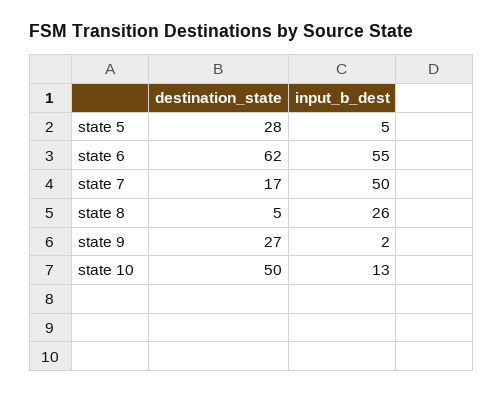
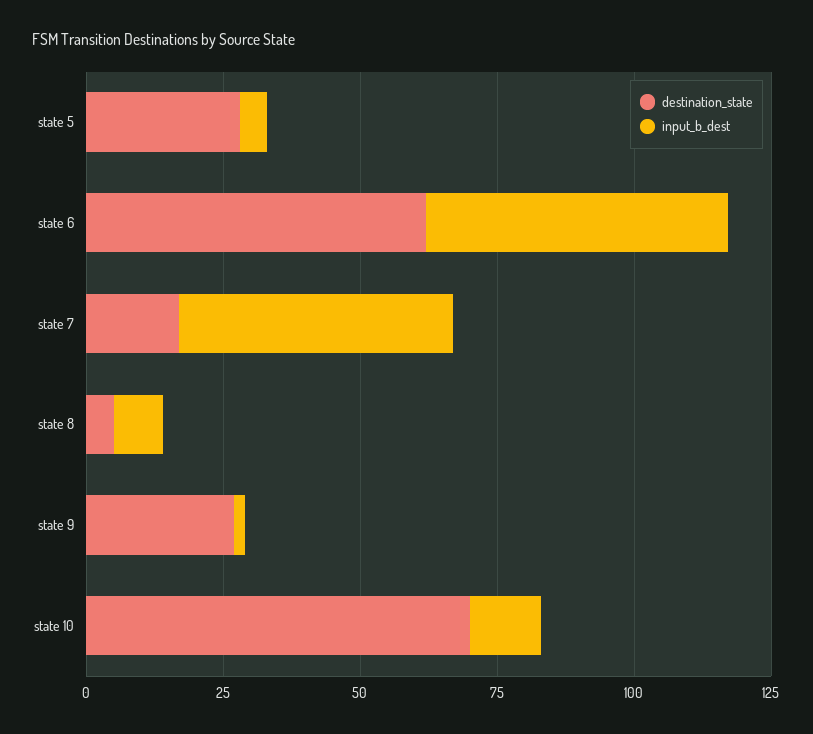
input_b_dest, state 8: 26 -> 10
destination_state, state 10: 50 -> 70

